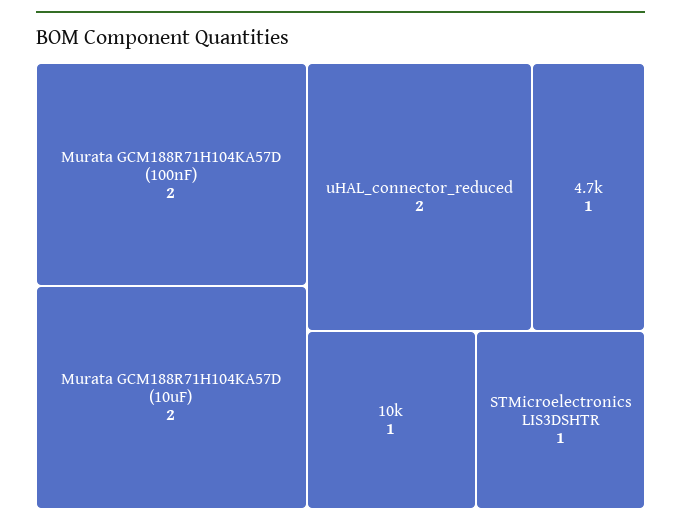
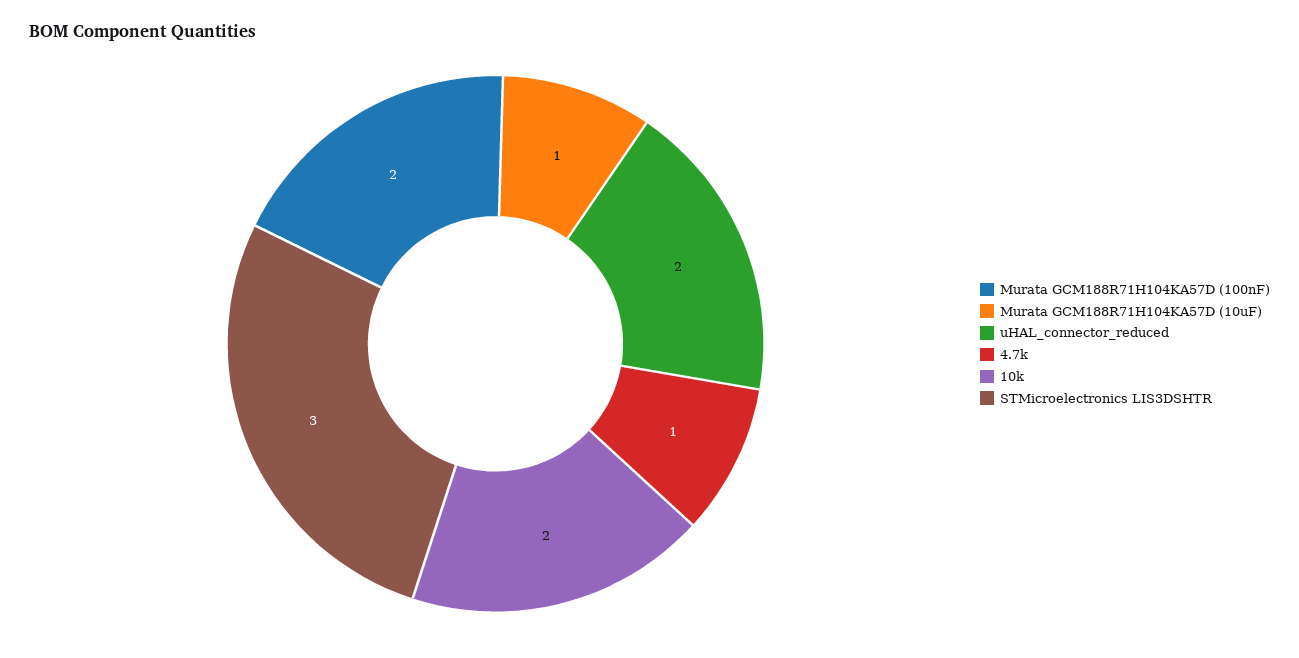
Murata GCM188R71H104KA57D (10uF): 2 -> 1
10k: 1 -> 2
STMicroelectronics LIS3DSHTR: 1 -> 3

